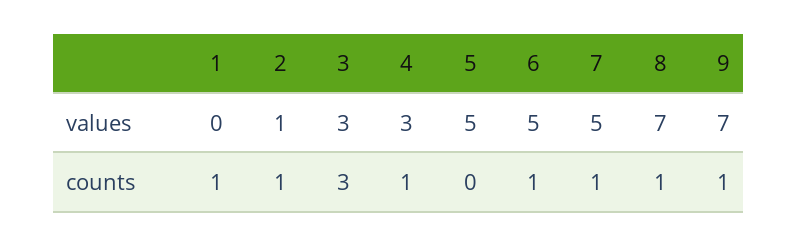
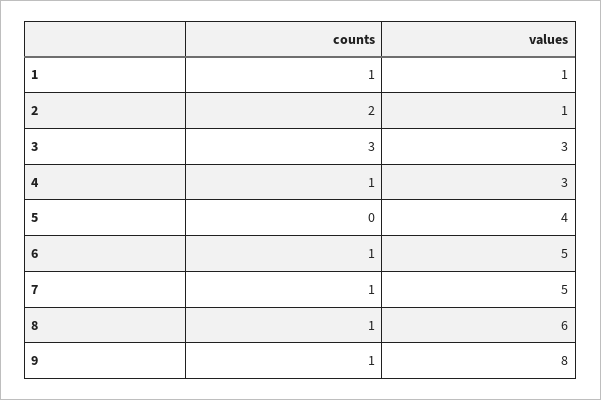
1, values: 0 -> 1
5, values: 5 -> 4
8, values: 7 -> 6
9, values: 7 -> 8
2, counts: 1 -> 2

